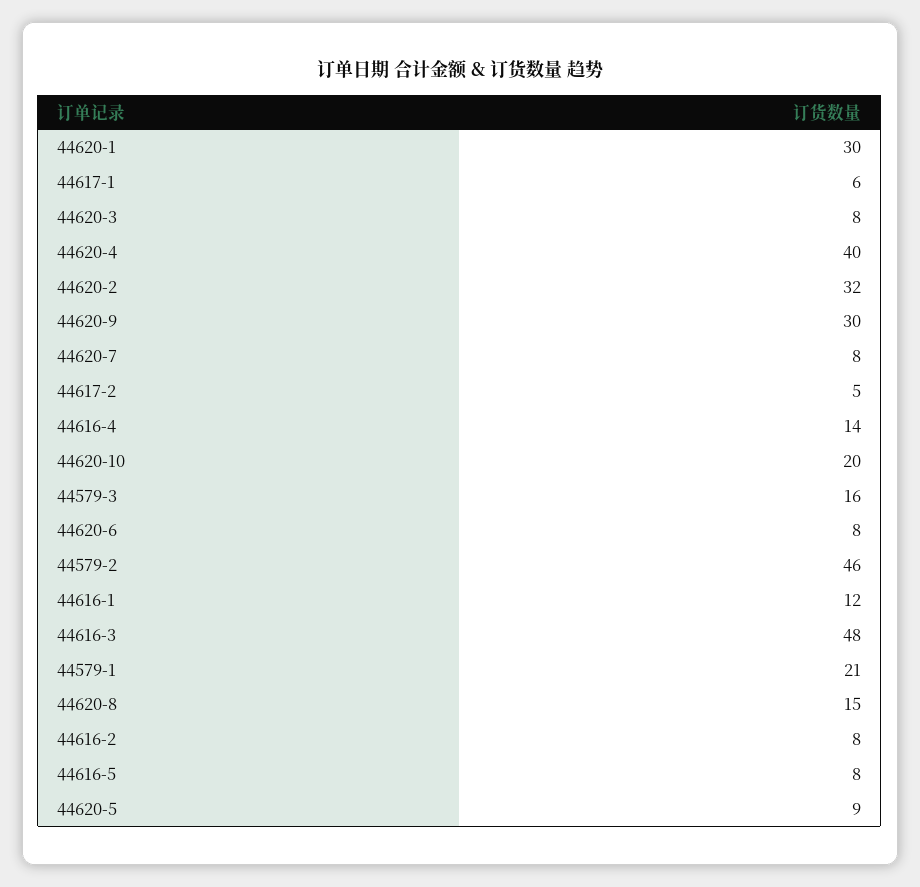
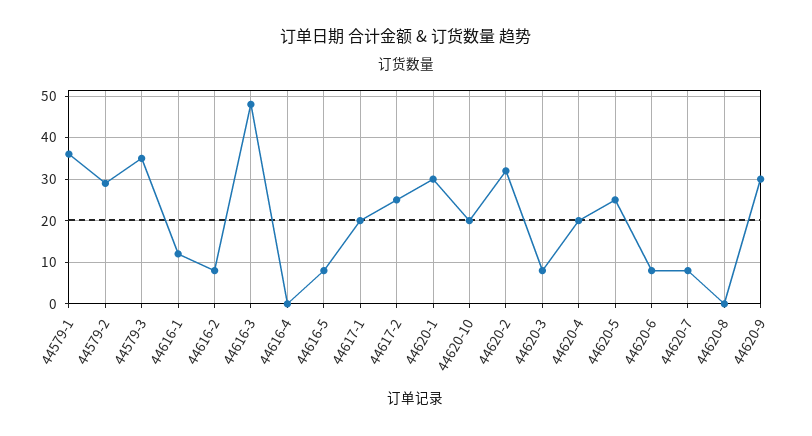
44617-1: 6 -> 20
44620-4: 40 -> 20
44617-2: 5 -> 25
44616-4: 14 -> 0
44579-3: 16 -> 35
44579-2: 46 -> 30
44579-1: 21 -> 35
44620-8: 15 -> 0
44620-5: 9 -> 25

